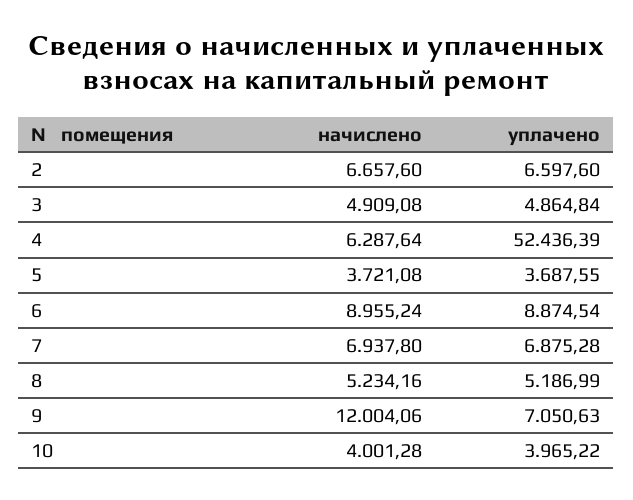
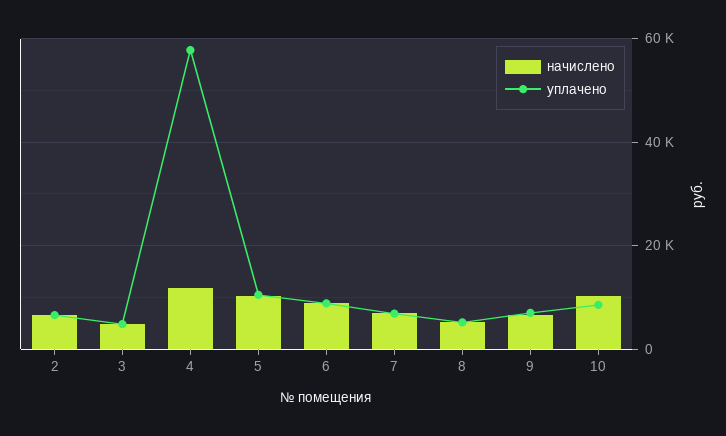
начислено, 4: 6287.64 -> 12000
уплачено, 4: 52436.39 -> 58000
начислено, 5: 3721.08 -> 10000
уплачено, 5: 3687.55 -> 10000
начислено, 9: 12004.06 -> 6000
начислено, 10: 4001.28 -> 10000
уплачено, 10: 3965.22 -> 8000

